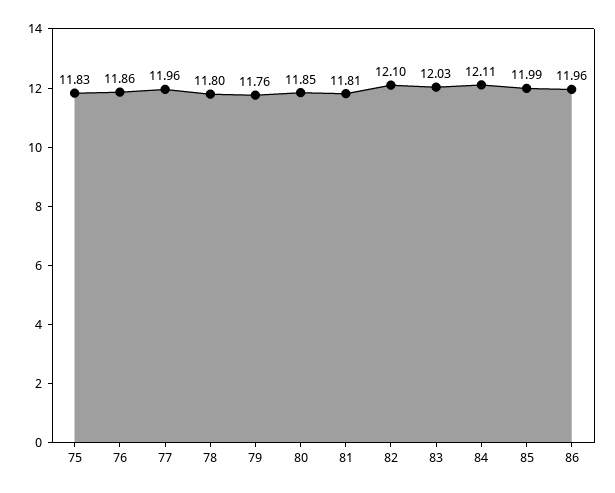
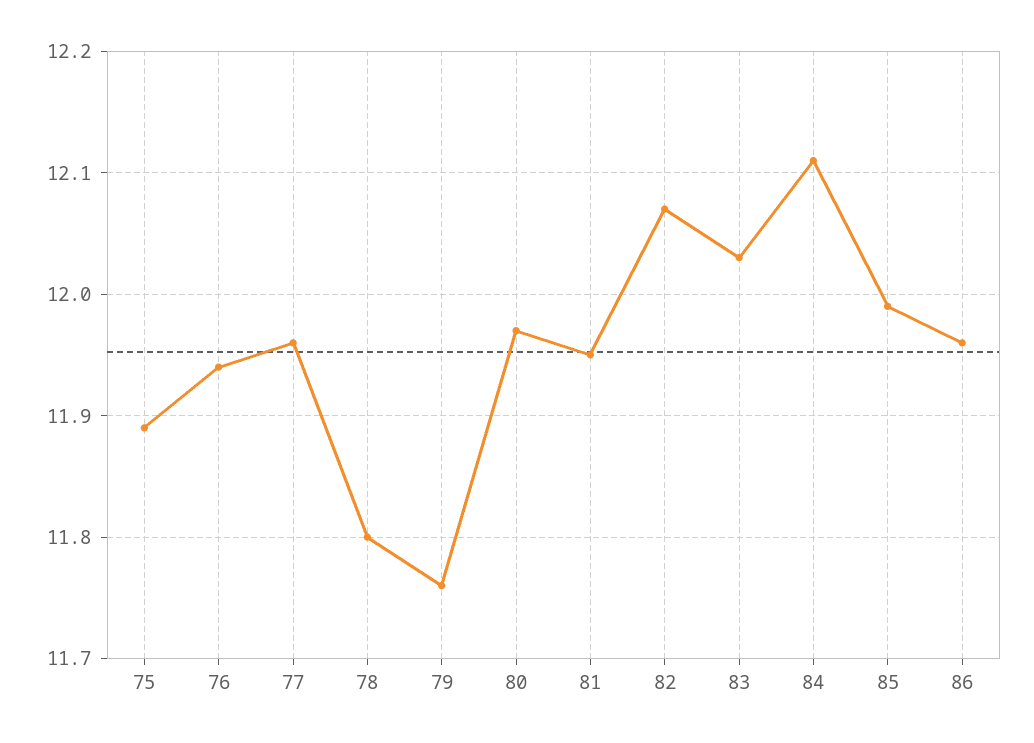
75: 11.83 -> 11.89
76: 11.86 -> 11.94
80: 11.85 -> 11.97
81: 11.81 -> 11.95
82: 12.1 -> 12.07

